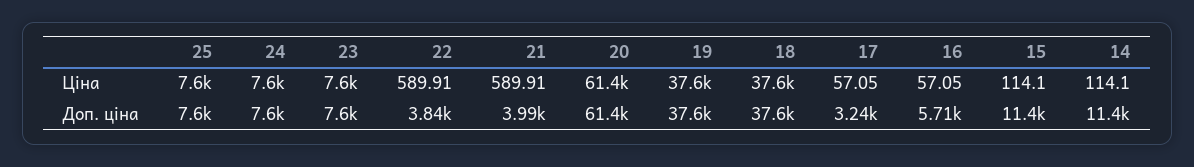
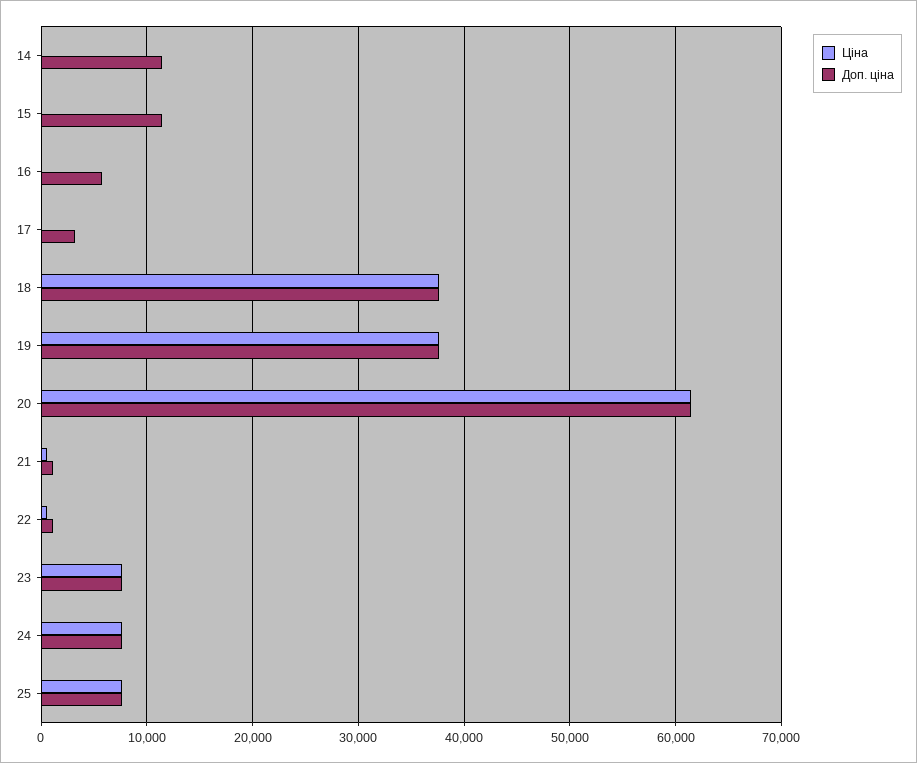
Доп. ціна, 22: 3840 -> 1000
Доп. ціна, 21: 3990 -> 1000

